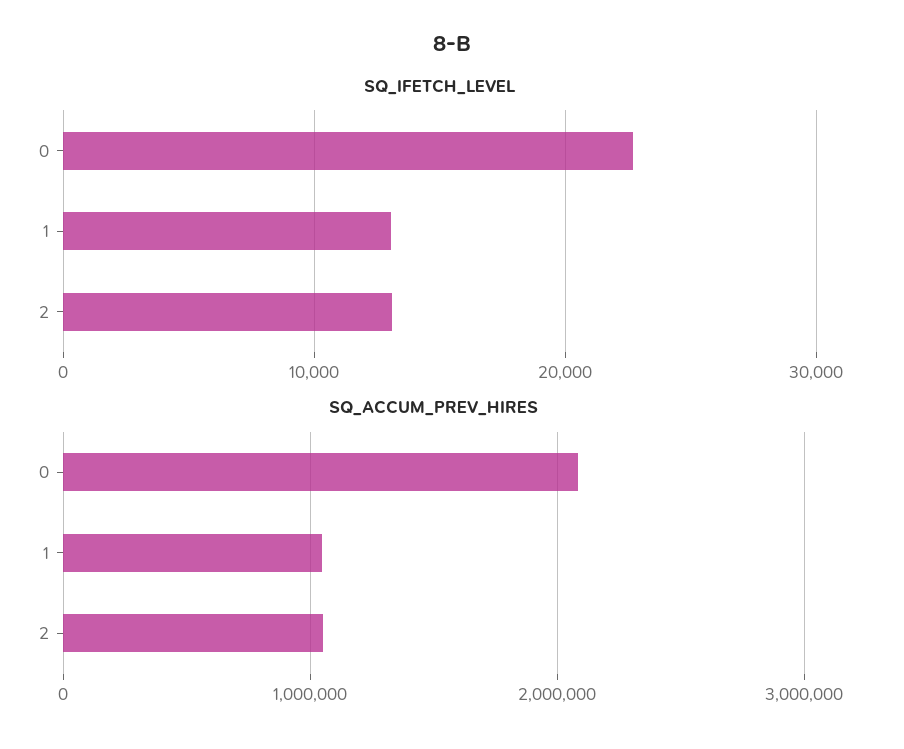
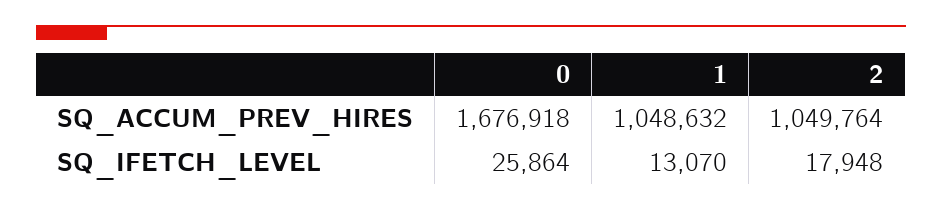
SQ_IFETCH_LEVEL, 0: 23000 -> 25864
SQ_IFETCH_LEVEL, 2: 13000 -> 17948
SQ_ACCUM_PREV_HIRES, 0: 2100000 -> 1676918

